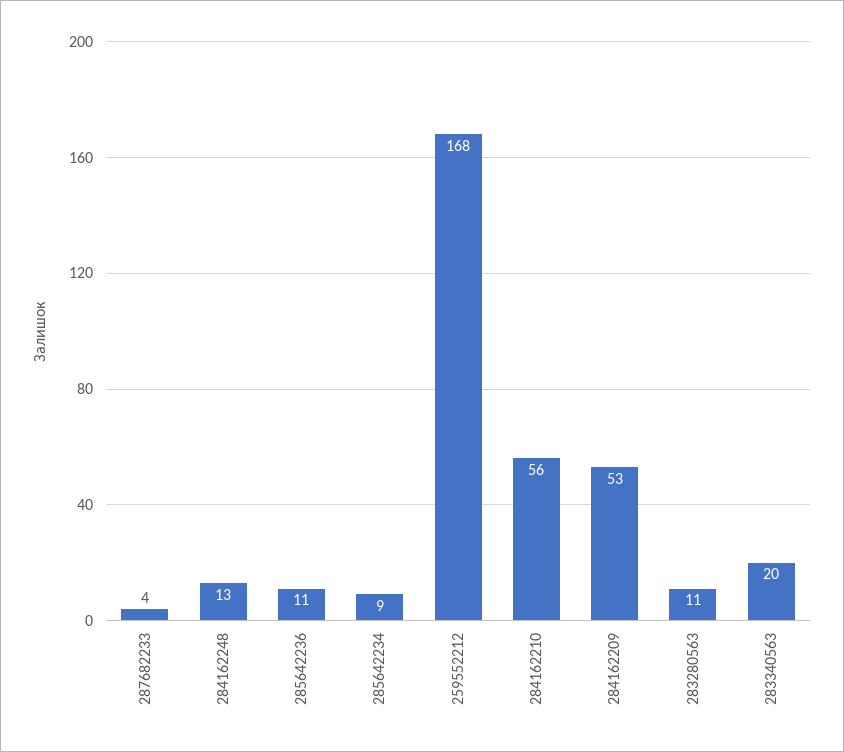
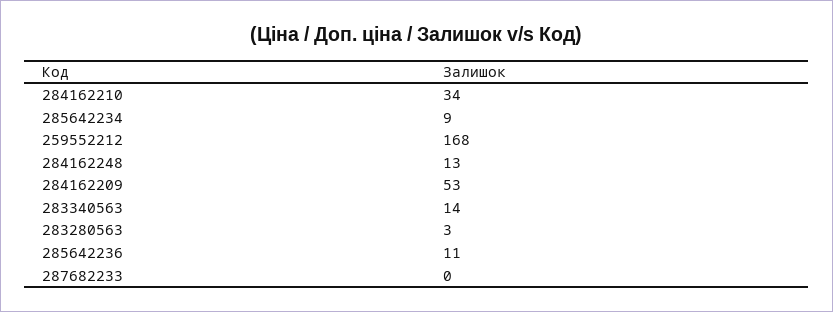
287682233: 4 -> 0
284162210: 56 -> 34
283280563: 11 -> 3
283340563: 20 -> 14

